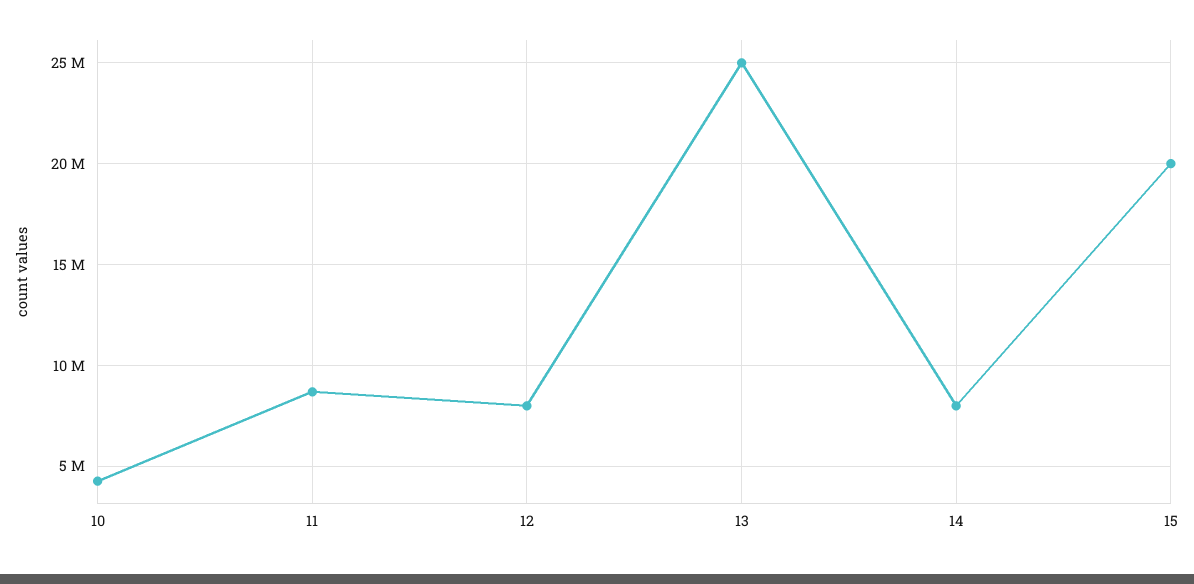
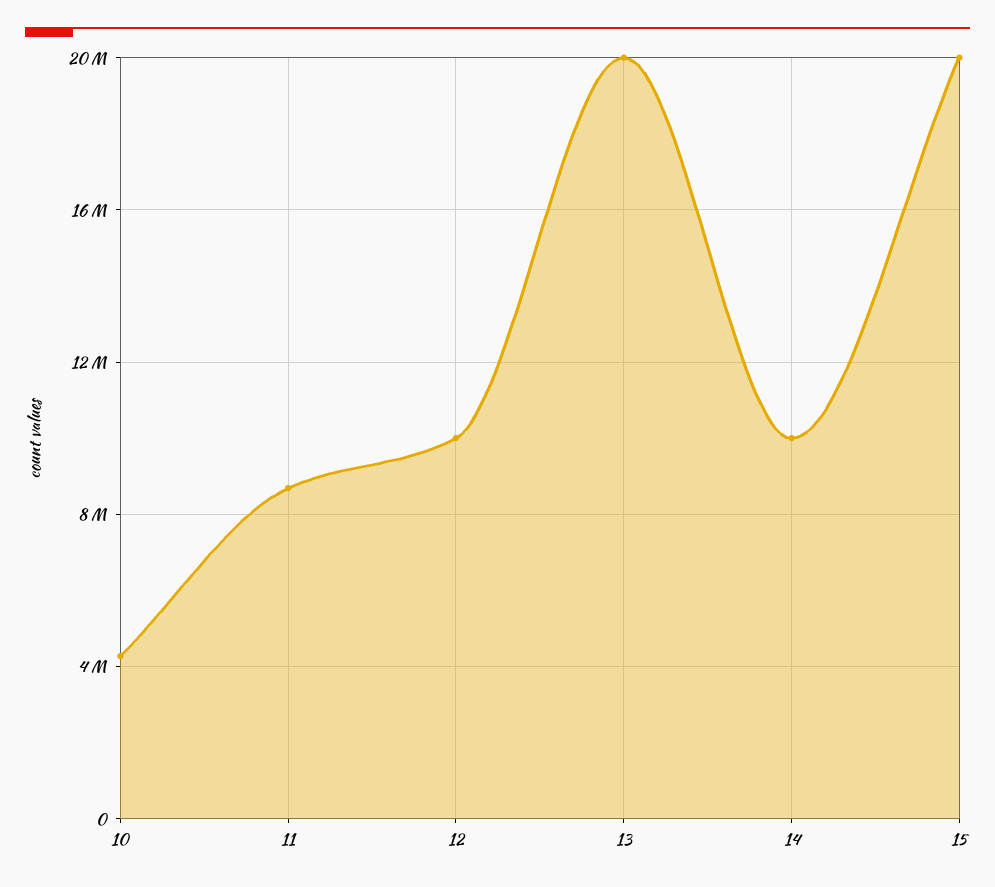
12: 8000000 -> 10000000
13: 25000000 -> 20000000
14: 8000000 -> 10000000

